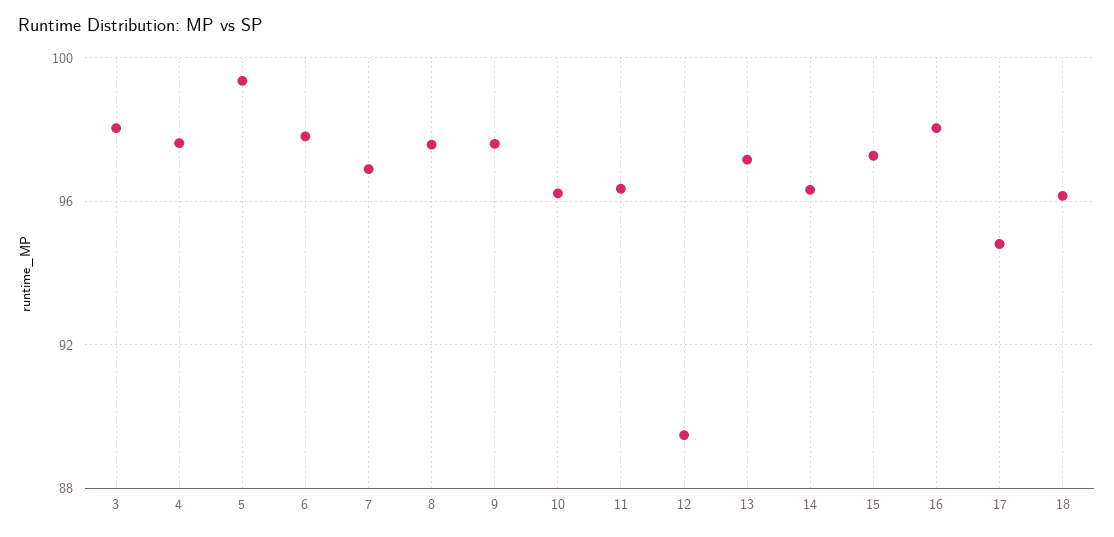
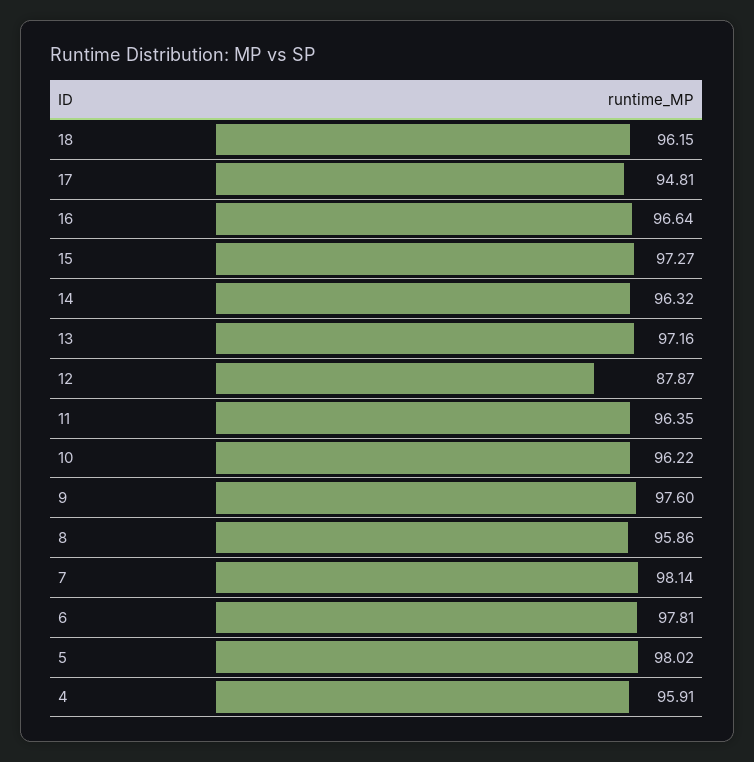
3: 98 -> none
4: 97.5 -> 95.91
5: 99.5 -> 98.02
7: 97 -> 98.14
8: 97.5 -> 95.86
12: 89.5 -> 87.87
16: 98 -> 96.64

